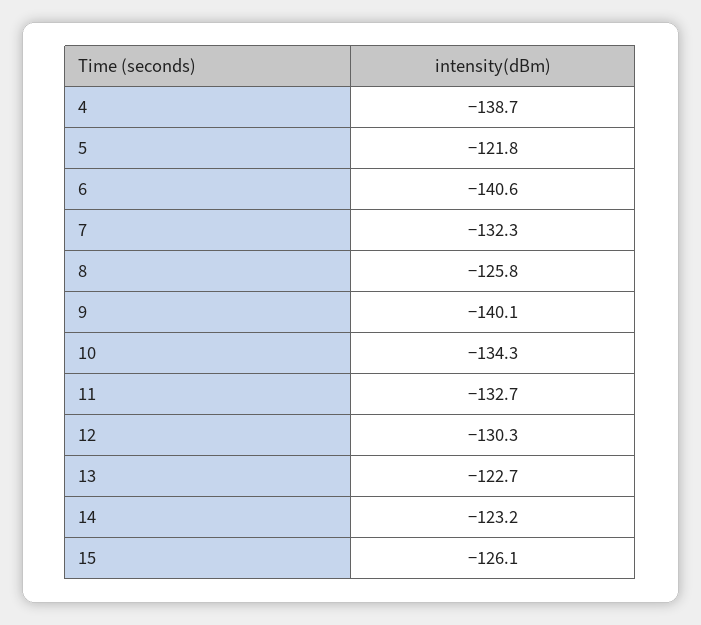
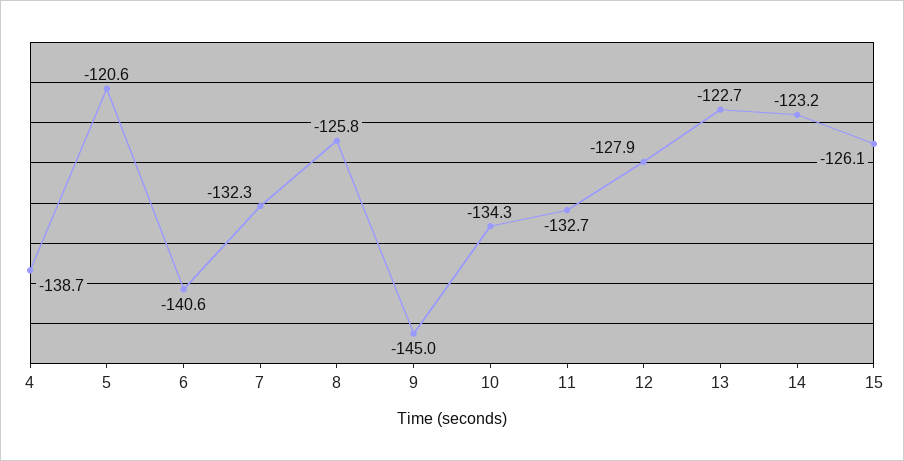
5: -121.8 -> -120.6
9: -140.1 -> -145
12: -130.3 -> -127.9

